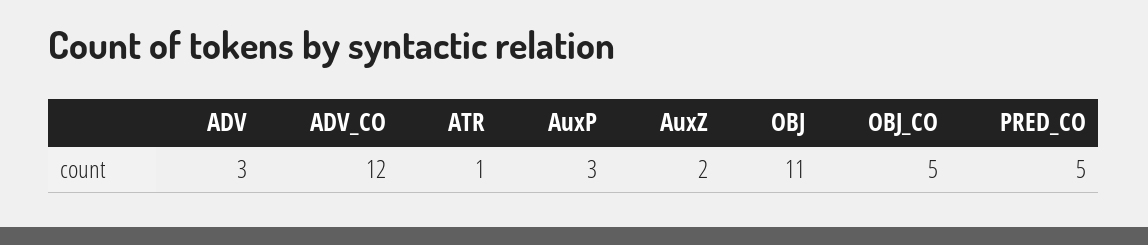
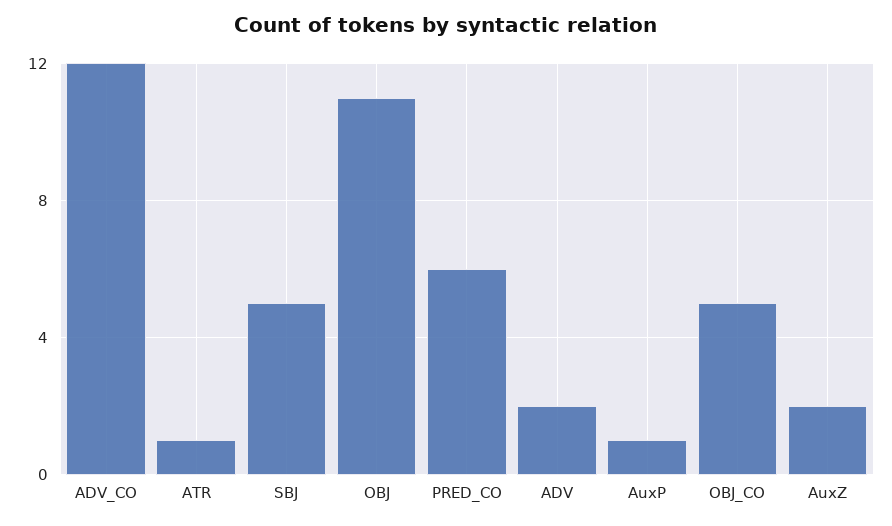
ADV: 3 -> 2
AuxP: 3 -> 1
PRED_CO: 5 -> 6
SBJ: none -> 5

